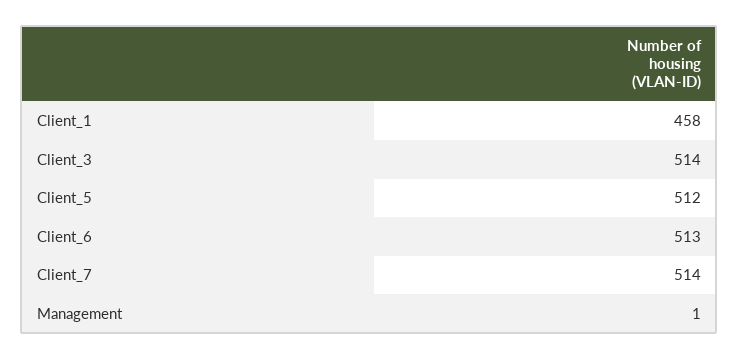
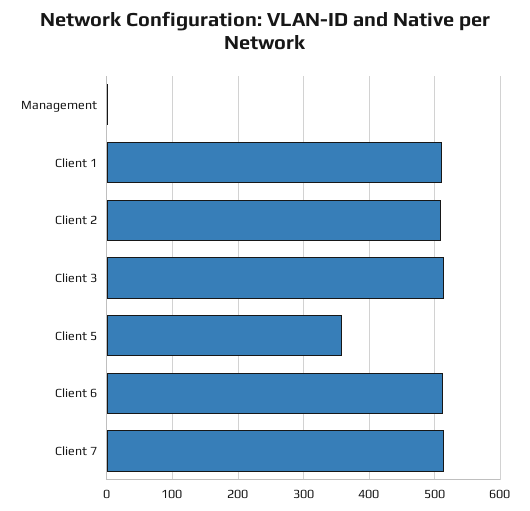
Client_1: 458 -> 510
Client_5: 512 -> 360
Client 2: none -> 510

